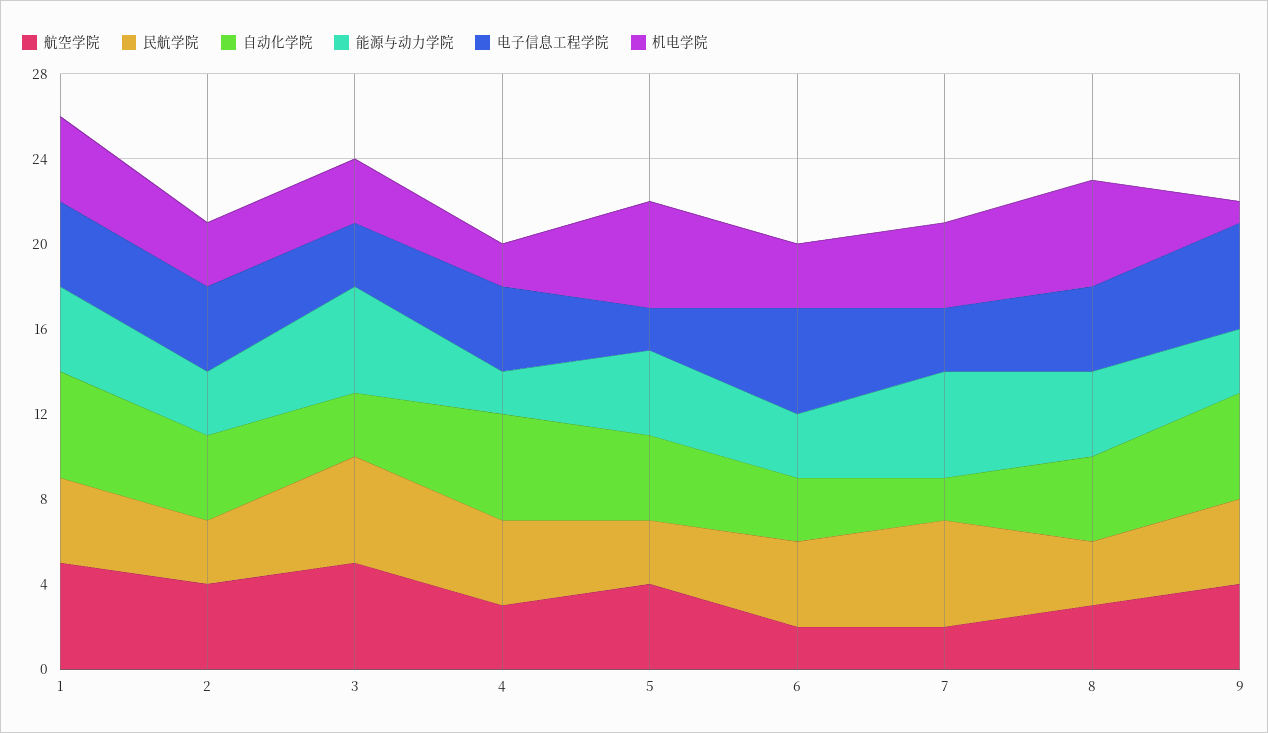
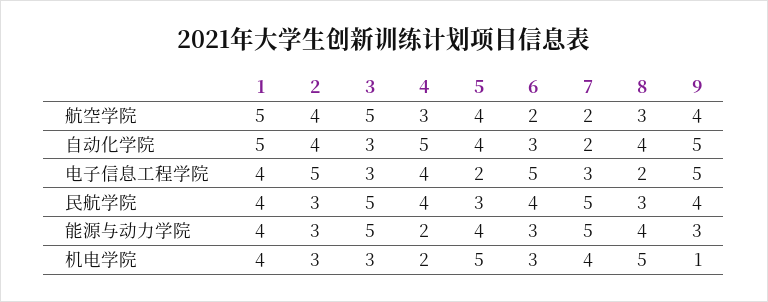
电子信息工程学院, 2: 4 -> 5
电子信息工程学院, 8: 4 -> 2

